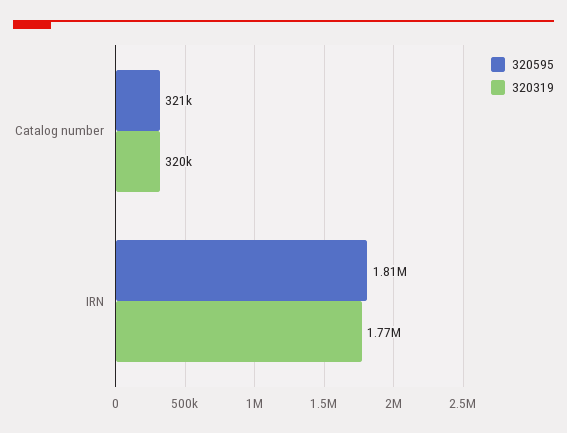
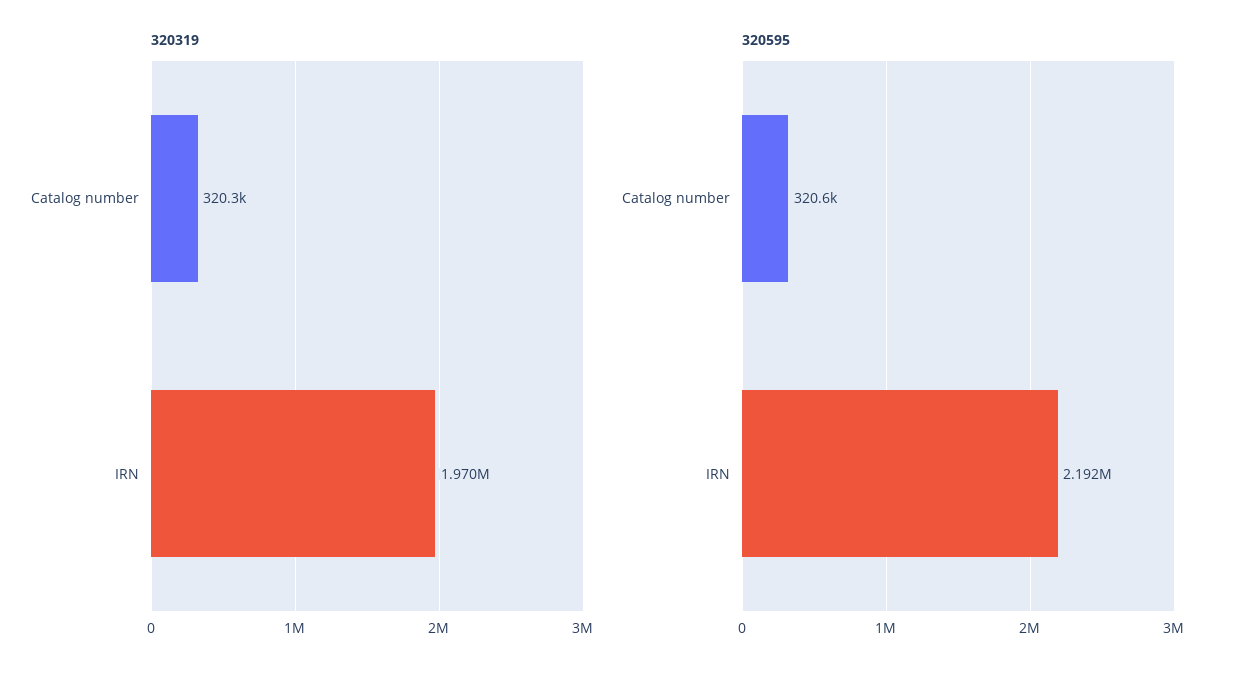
320595, IRN: 1810000 -> 2192000
320319, IRN: 1770000 -> 1970000

